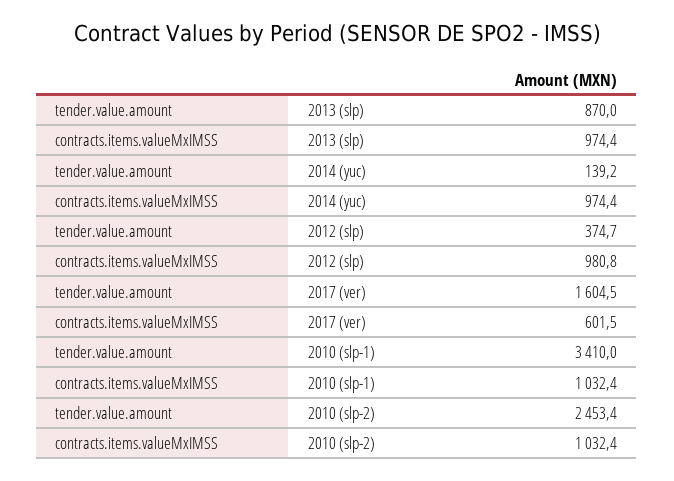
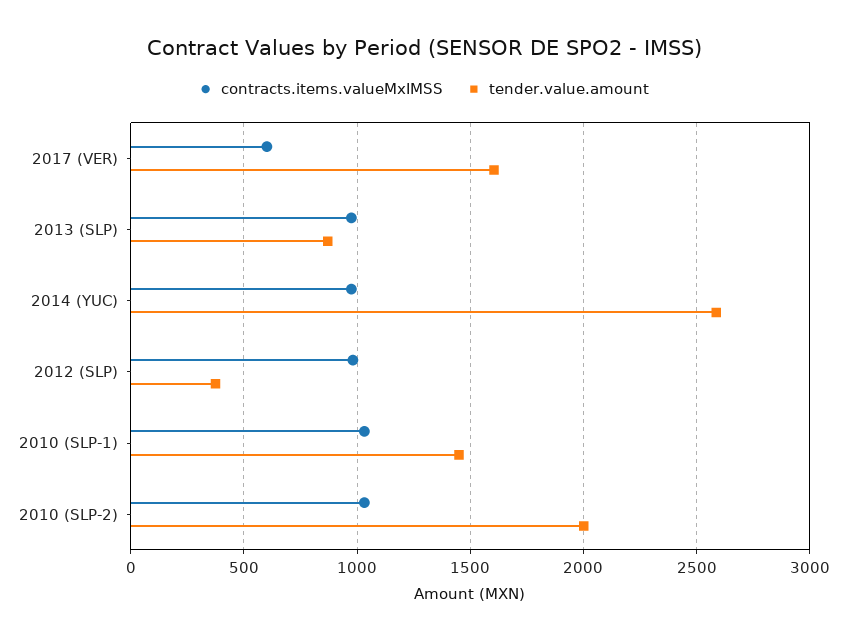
tender.value.amount, 2014 (yuc): 139.2 -> 2600
tender.value.amount, 2010 (slp-1): 3410 -> 1450
tender.value.amount, 2010 (slp-2): 2453.4 -> 2000

